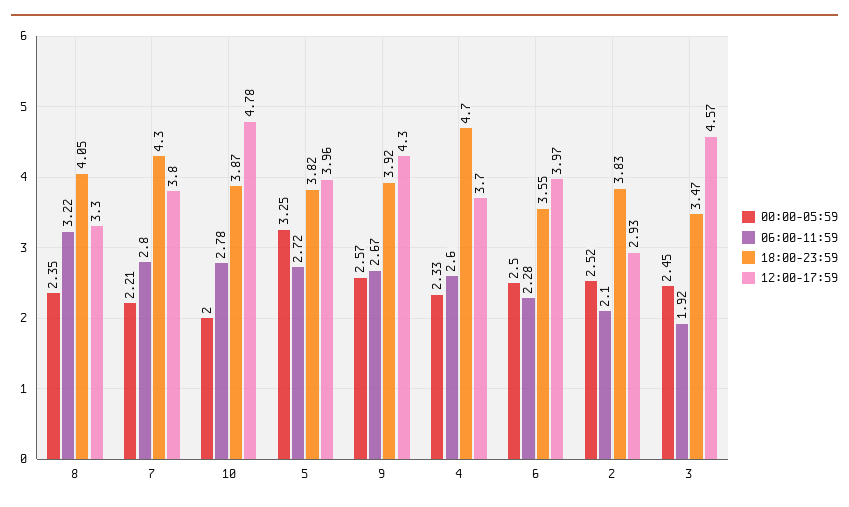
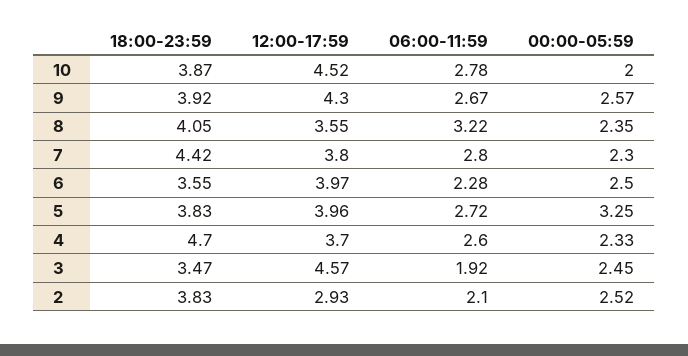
12:00-17:59, 8: 3.3 -> 3.55
00:00-05:59, 7: 2.21 -> 2.3
18:00-23:59, 7: 4.3 -> 4.42
12:00-17:59, 10: 4.78 -> 4.52
18:00-23:59, 5: 3.82 -> 3.83

